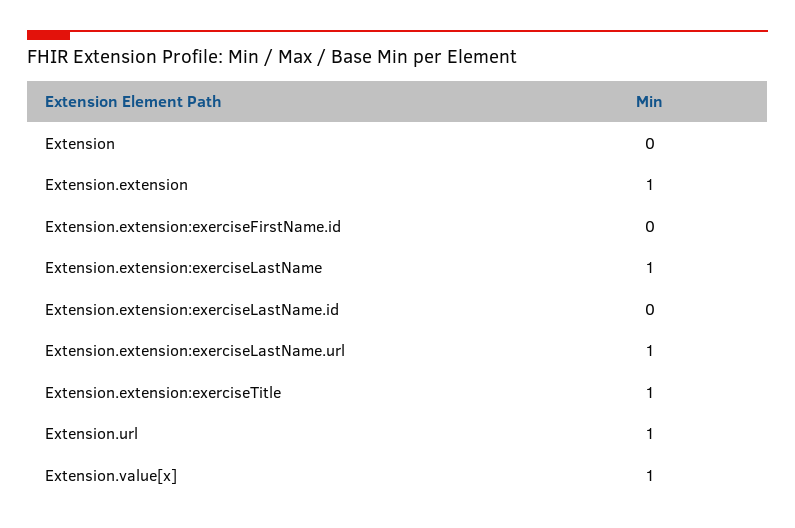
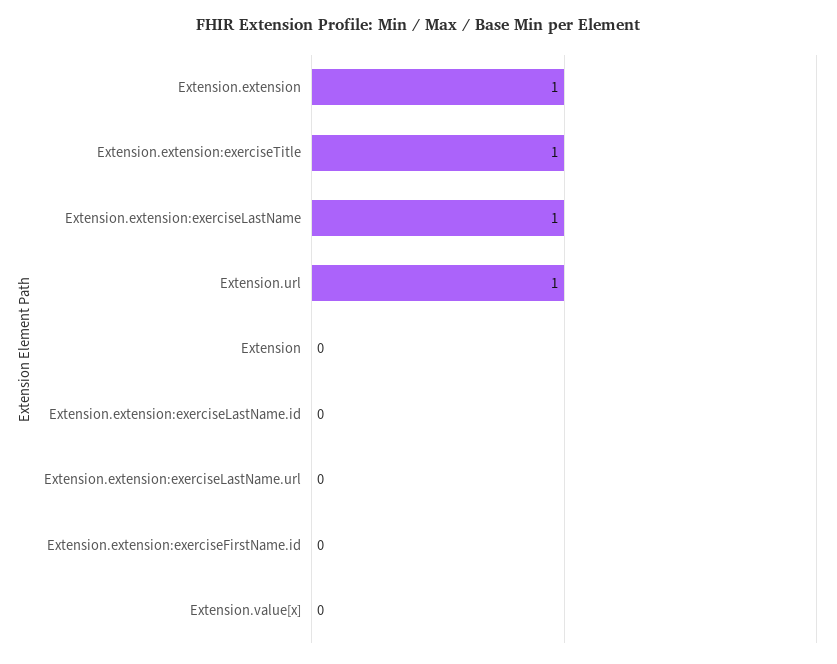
Extension.extension:exerciseLastName.url: 1 -> 0
Extension.value[x]: 1 -> 0

